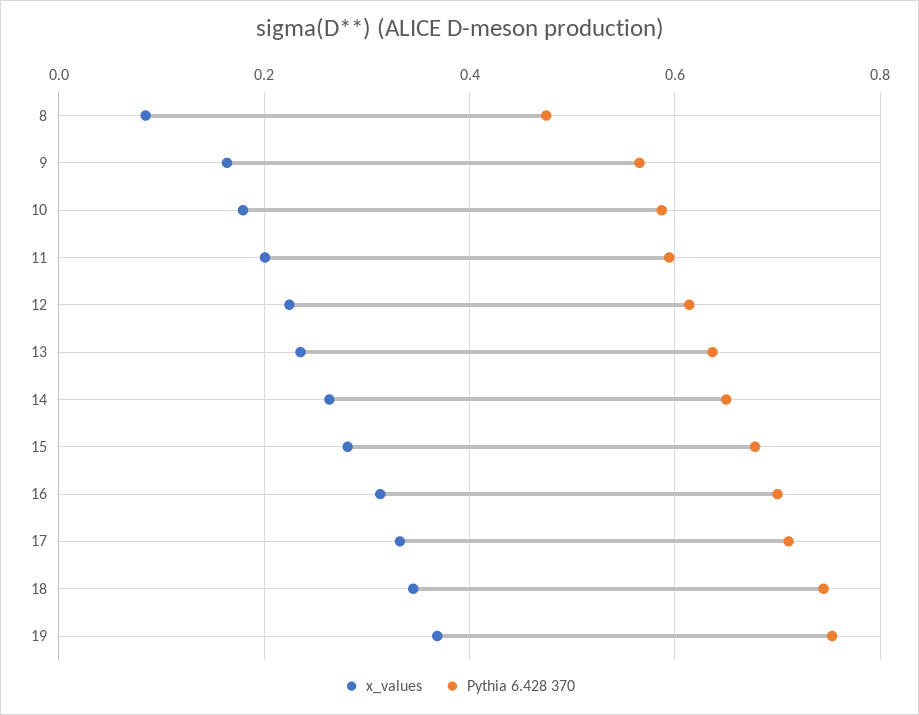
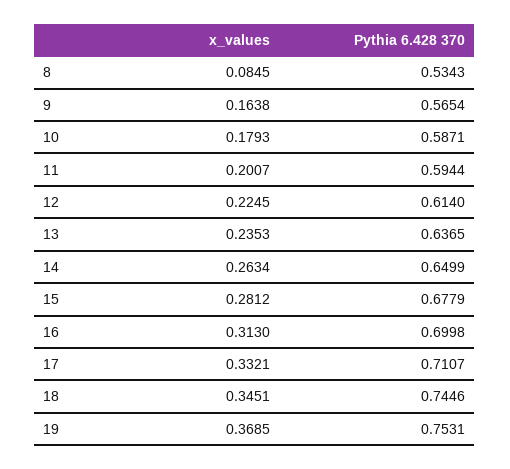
Pythia 6.428 370, 8: 0.48 -> 0.5343

